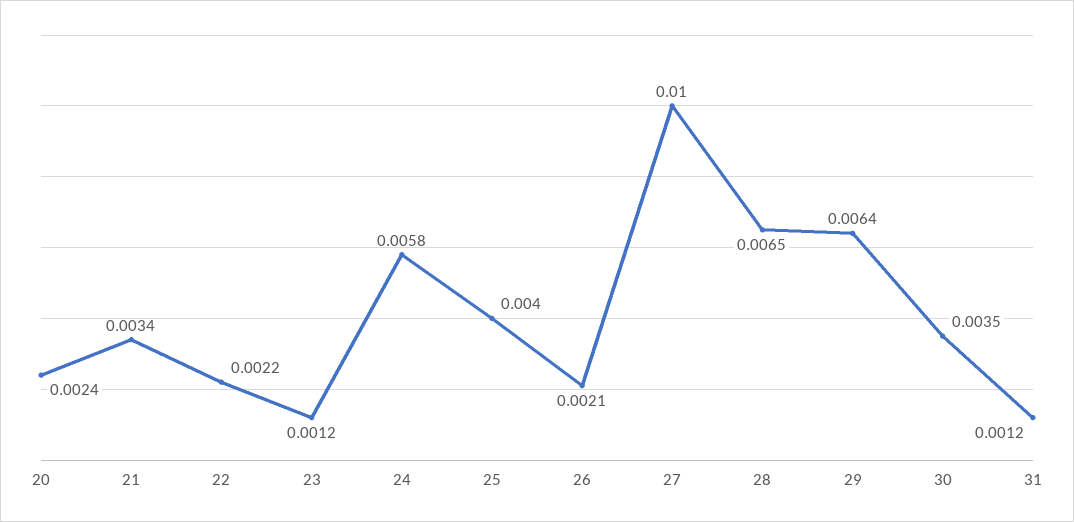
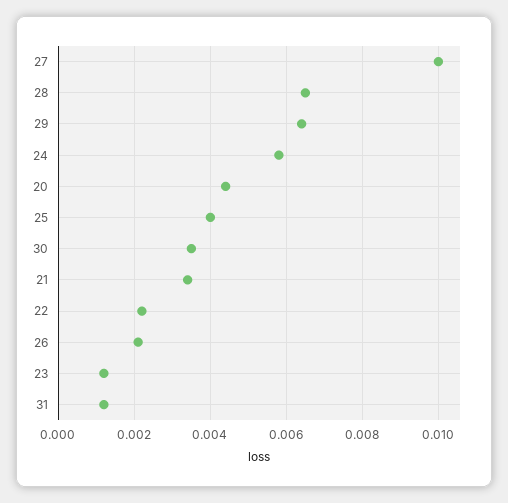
20: 0.0024 -> 0.0045

